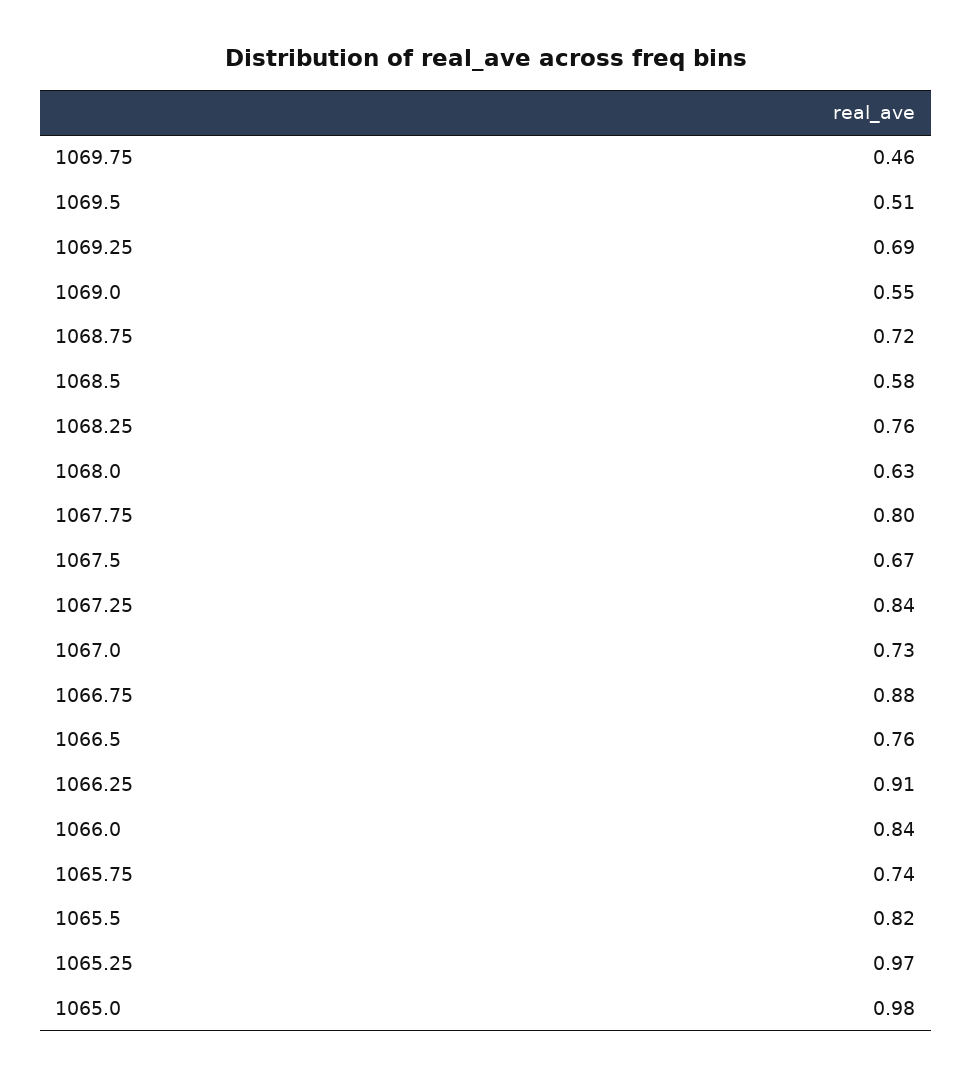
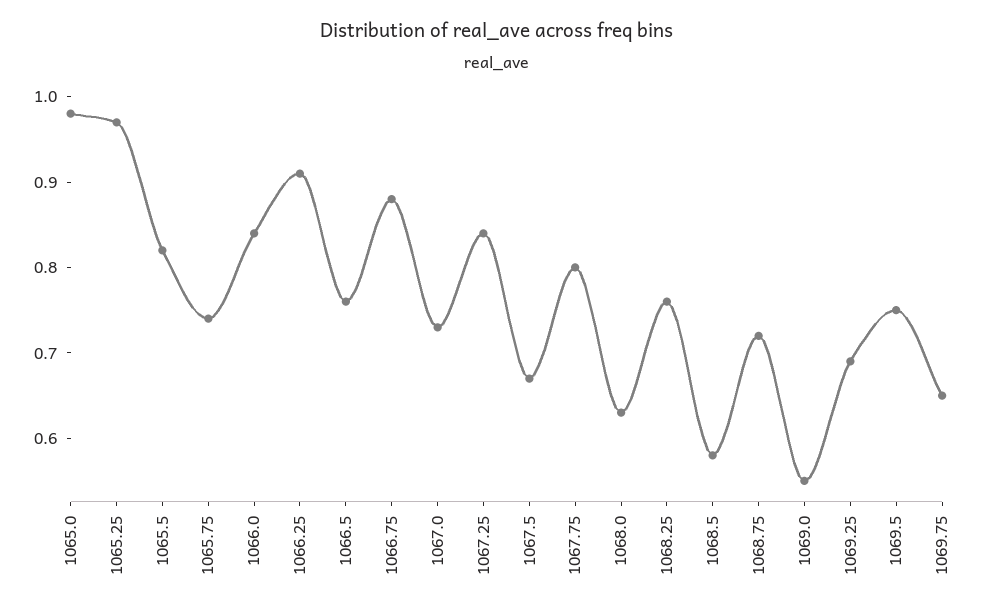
1069.75: 0.46 -> 0.65
1069.5: 0.51 -> 0.75

